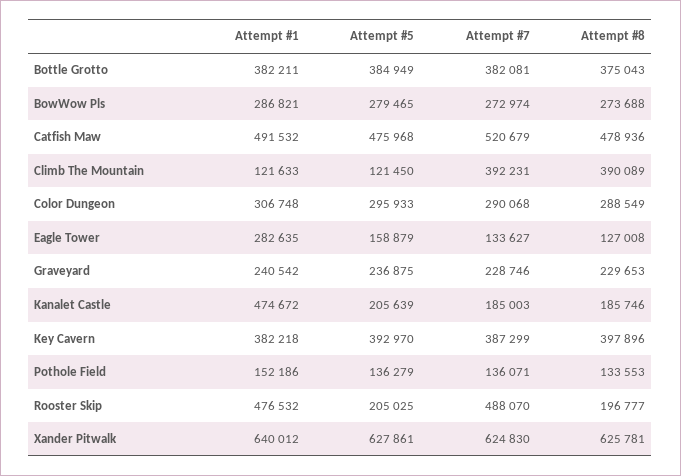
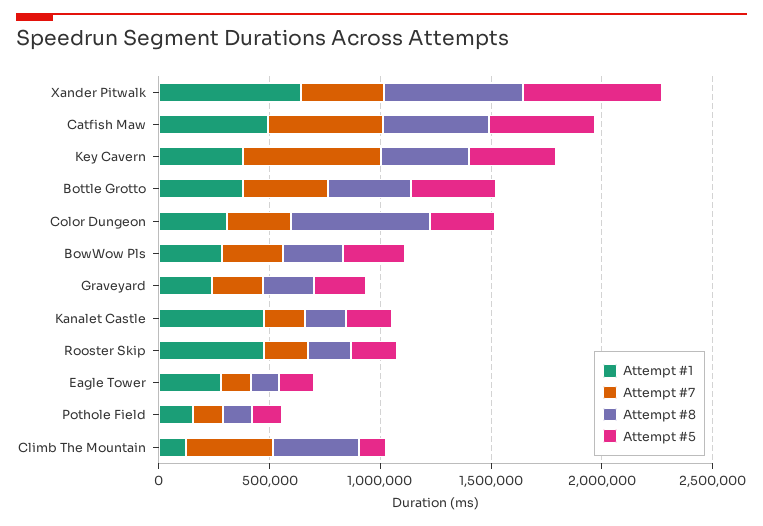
Attempt #8, Color Dungeon: 288549 -> 600000
Attempt #7, Key Cavern: 387299 -> 600000
Attempt #7, Rooster Skip: 488070 -> 200000
Attempt #7, Xander Pitwalk: 624830 -> 400000

